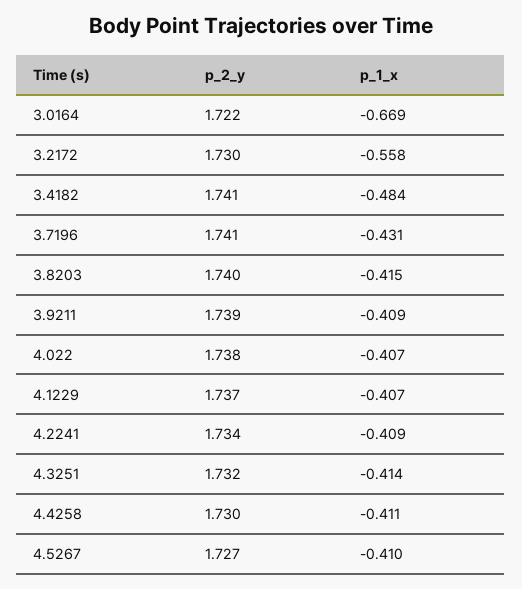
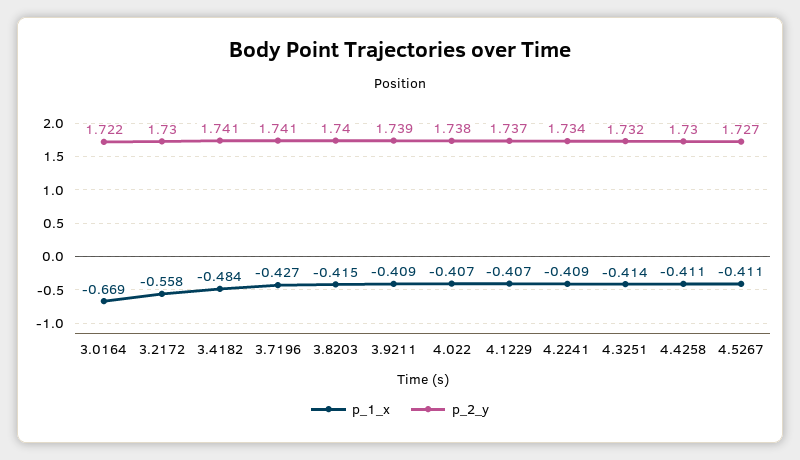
p_1_x, 3.7196: -0.431 -> -0.427
p_1_x, 4.5267: -0.41 -> -0.411

